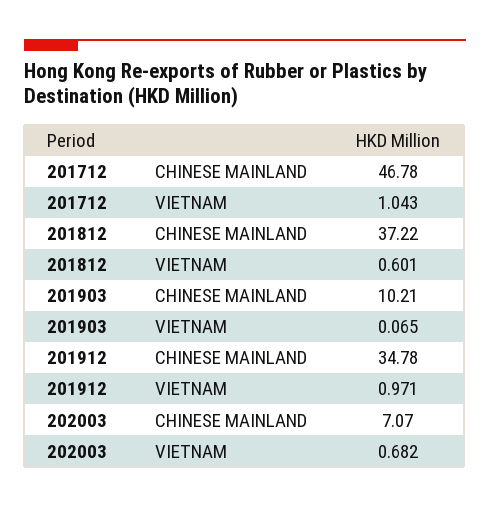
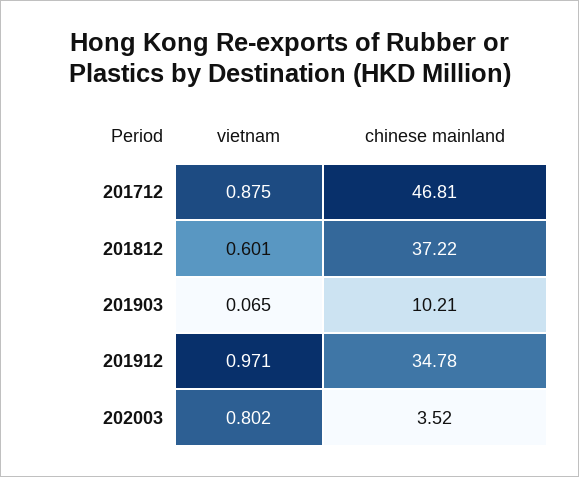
201712, CHINESE MAINLAND: 46.78 -> 46.81
201712, VIETNAM: 1.043 -> 0.875
202003, CHINESE MAINLAND: 7.07 -> 3.52
202003, VIETNAM: 0.682 -> 0.802

